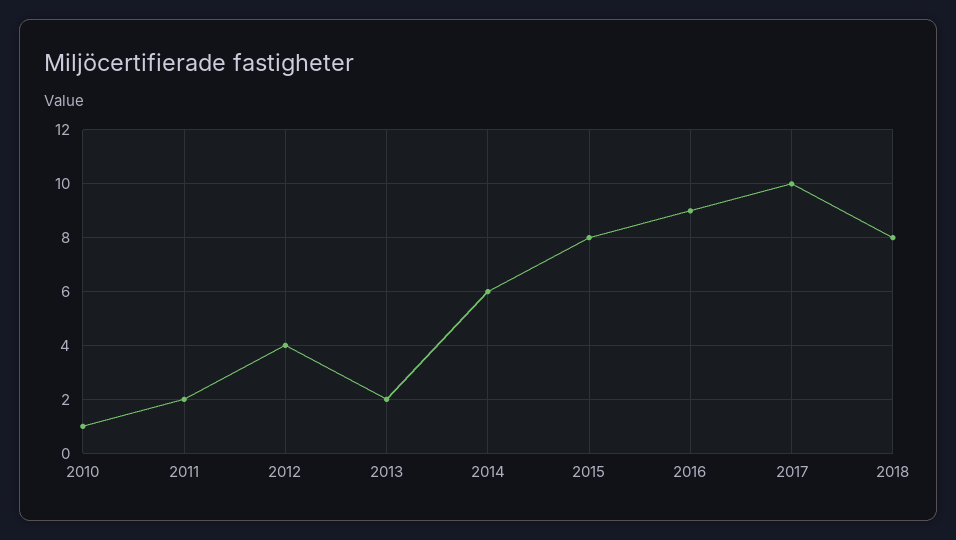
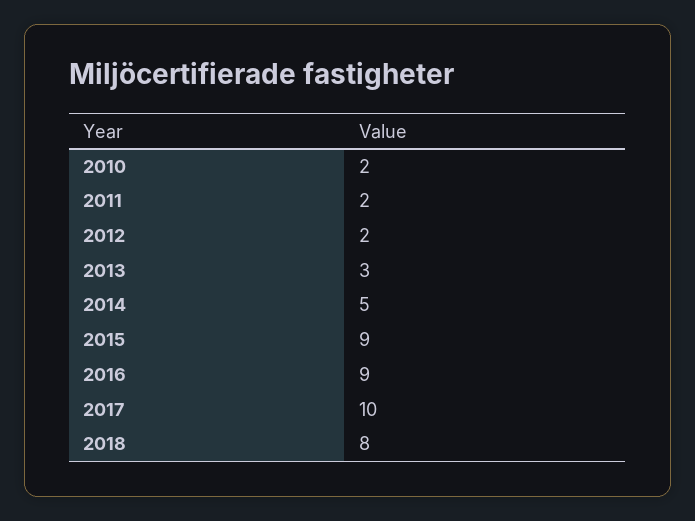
2010: 1 -> 2
2012: 4 -> 2
2013: 2 -> 3
2014: 6 -> 5
2015: 8 -> 9

